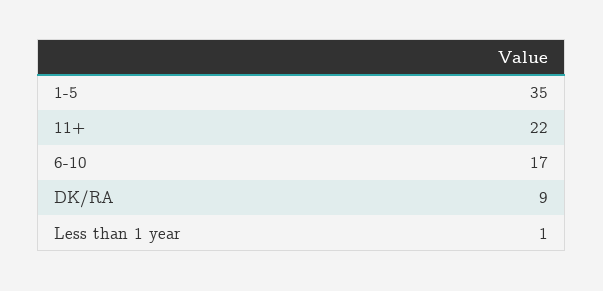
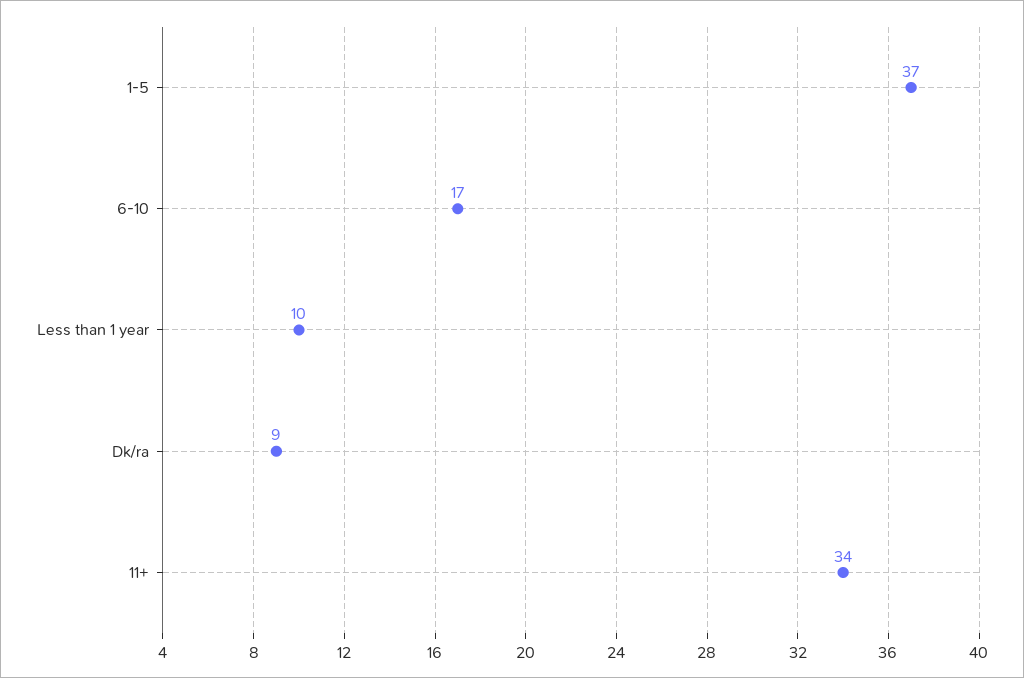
1-5: 35 -> 37
11+: 22 -> 34
Less than 1 year: 1 -> 10

